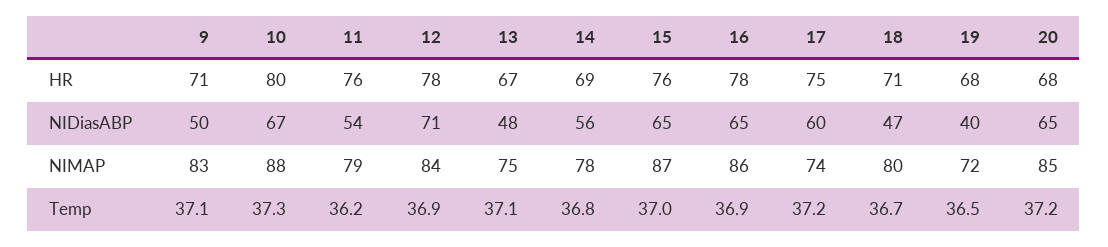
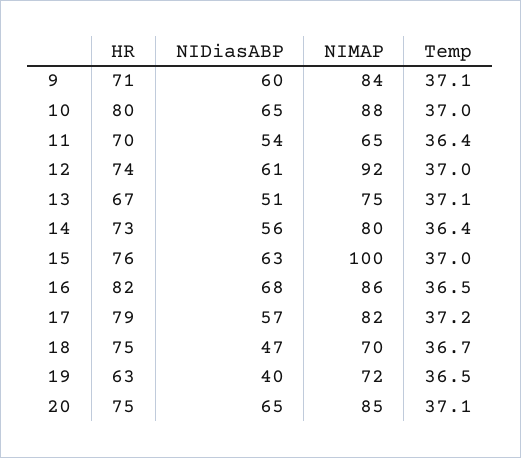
11, HR: 76 -> 70
12, HR: 78 -> 74
14, HR: 69 -> 73
16, HR: 78 -> 82
17, HR: 75 -> 79
18, HR: 71 -> 75
19, HR: 68 -> 63
20, HR: 68 -> 75
9, NIDiasABP: 50 -> 60
10, NIDiasABP: 67 -> 65
12, NIDiasABP: 71 -> 61
13, NIDiasABP: 48 -> 51
15, NIDiasABP: 65 -> 63
16, NIDiasABP: 65 -> 68
17, NIDiasABP: 60 -> 57
9, NIMAP: 83 -> 84
11, NIMAP: 79 -> 65
12, NIMAP: 84 -> 92
14, NIMAP: 78 -> 80
15, NIMAP: 87 -> 100
17, NIMAP: 74 -> 82
18, NIMAP: 80 -> 70
10, Temp: 37.3 -> 37
11, Temp: 36.2 -> 36.4
12, Temp: 36.9 -> 37
14, Temp: 36.8 -> 36.4
16, Temp: 36.9 -> 36.5
20, Temp: 37.2 -> 37.1

